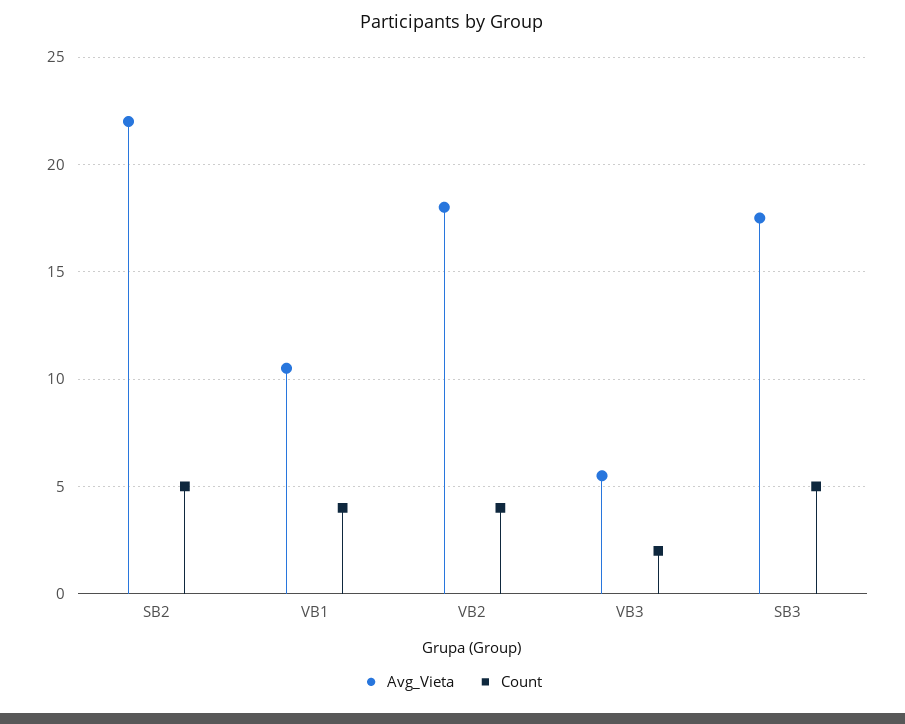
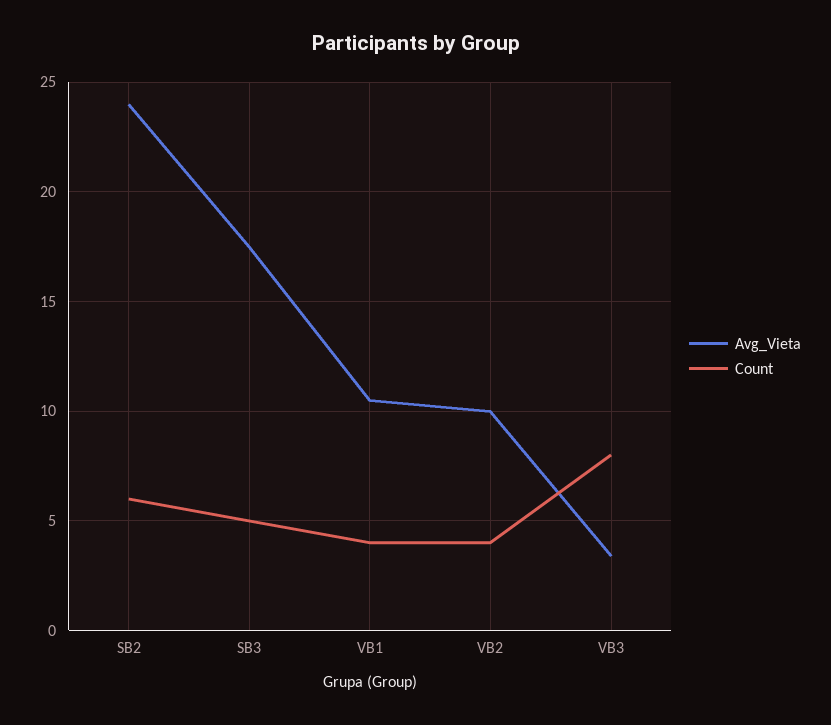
Avg_Vieta, SB2: 22 -> 24
Count, SB2: 5 -> 6
Avg_Vieta, VB2: 18 -> 10
Avg_Vieta, VB3: 5.5 -> 3.5
Count, VB3: 2 -> 8

